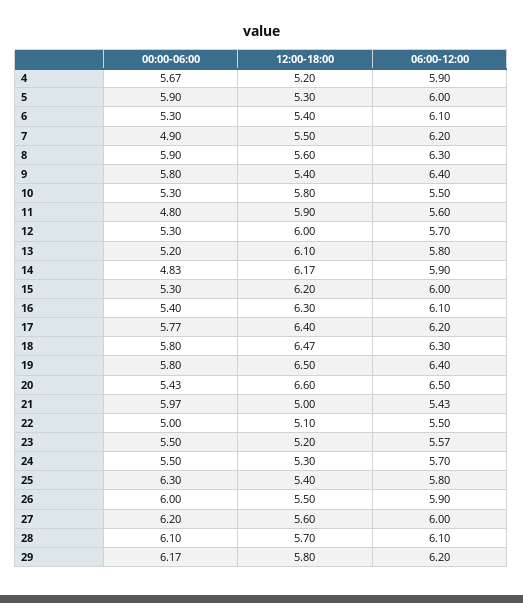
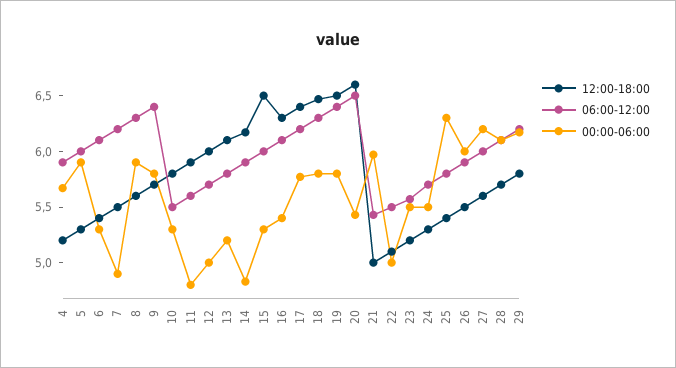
12:00-18:00, 9: 5.4 -> 5.7
00:00-06:00, 12: 5.3 -> 5
12:00-18:00, 15: 6.2 -> 6.5

